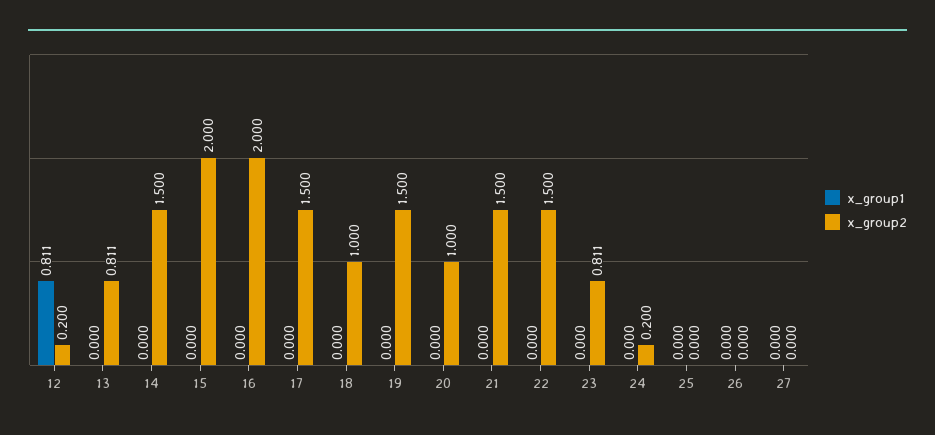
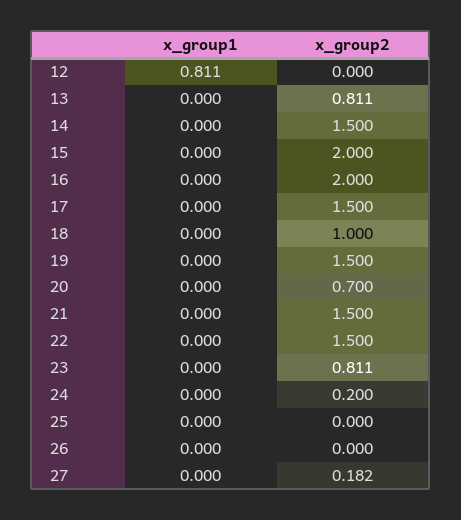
x_group2, 12: 0.2 -> 0
x_group2, 20: 1 -> 0.7
x_group2, 27: 0 -> 0.182

